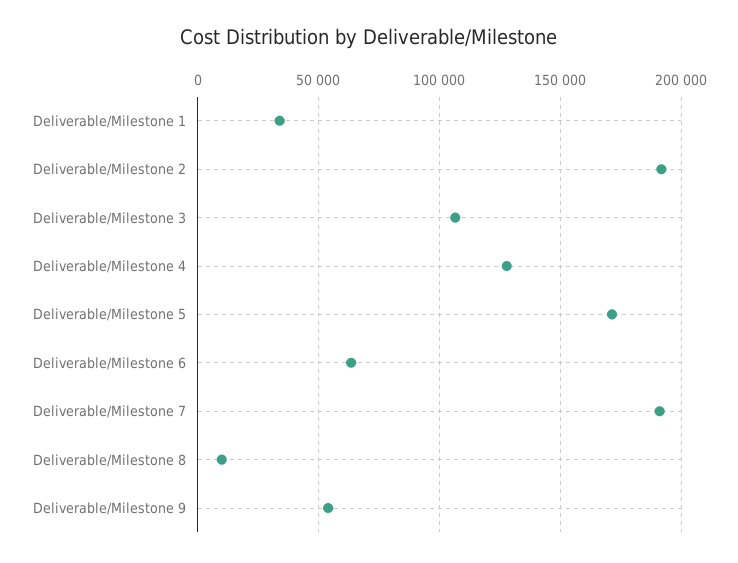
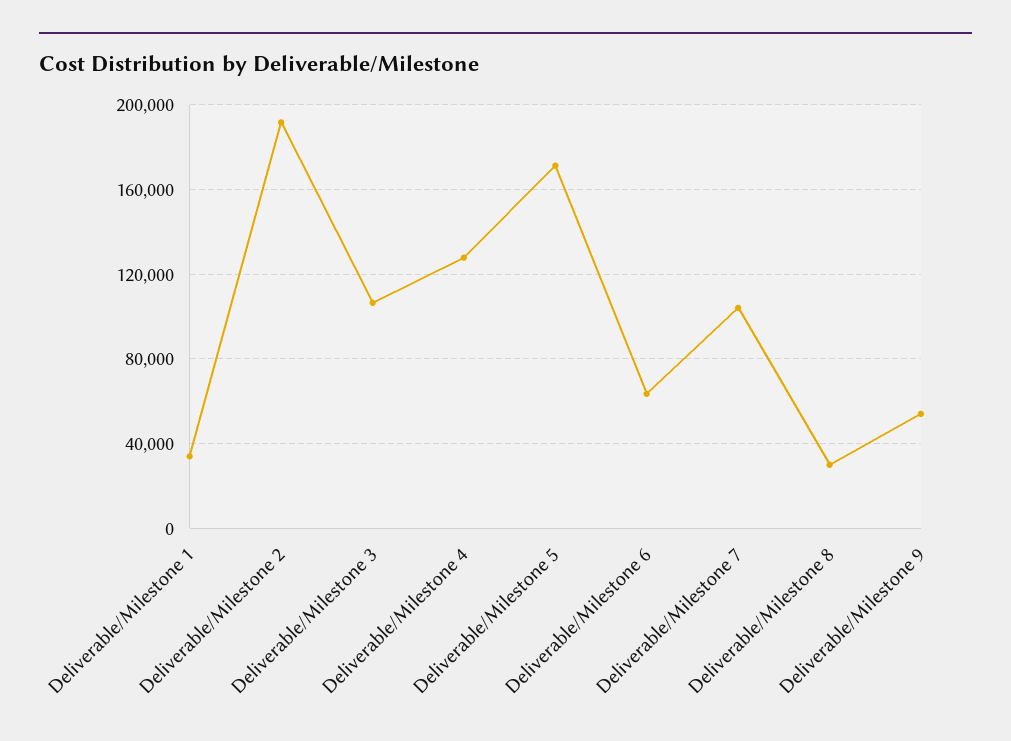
Deliverable/Milestone 7: 190000 -> 105000
Deliverable/Milestone 8: 10000 -> 30000

